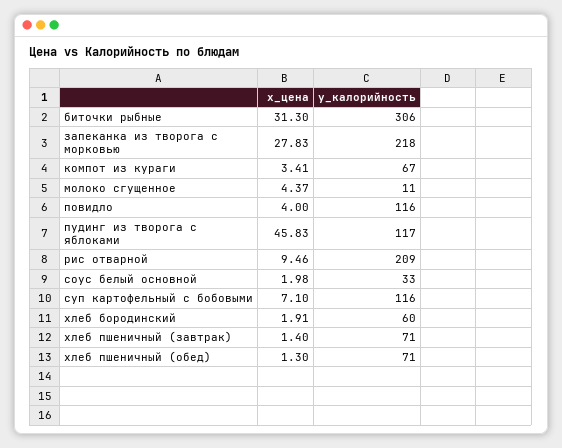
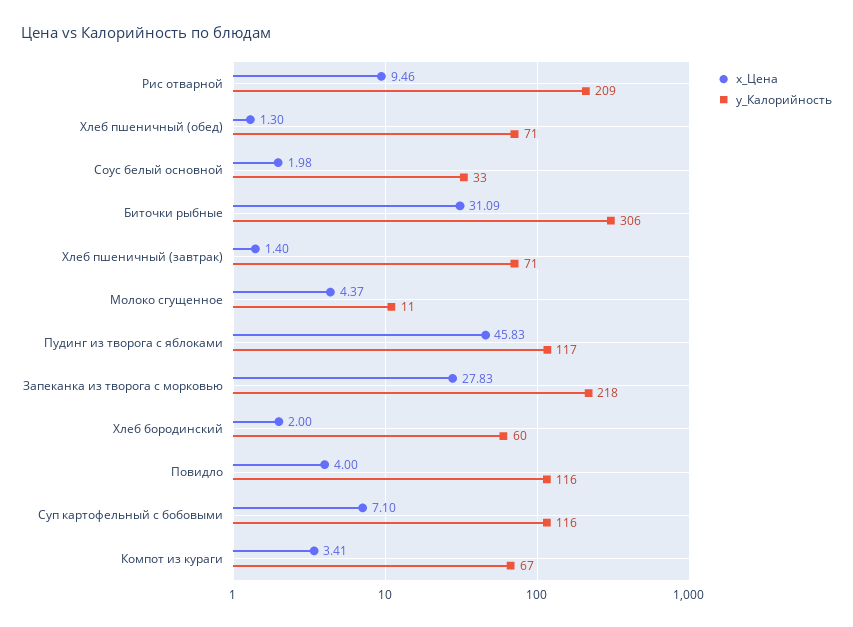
x_цена, биточки рыбные: 31.3 -> 31.09
x_цена, хлеб бородинский: 1.91 -> 2

